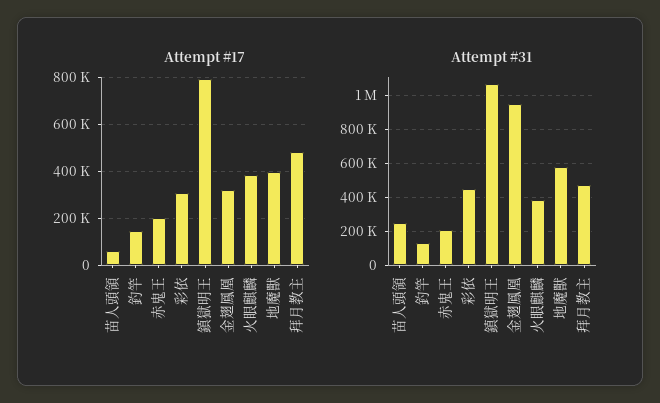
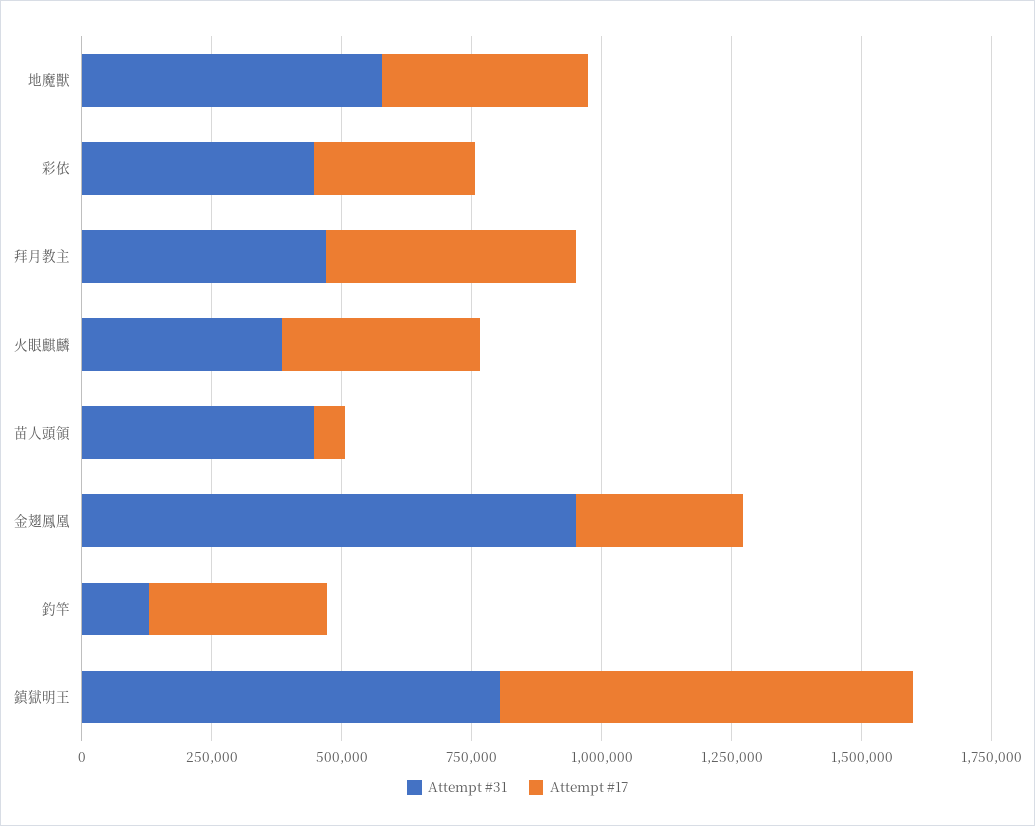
Attempt #17, 釣竿: 150000 -> 350000
Attempt #17, 赤鬼王: 200000 -> none
Attempt #31, 苗人頭領: 250000 -> 450000
Attempt #31, 赤鬼王: 200000 -> none
Attempt #31, 鎮獄明王: 1050000 -> 800000

